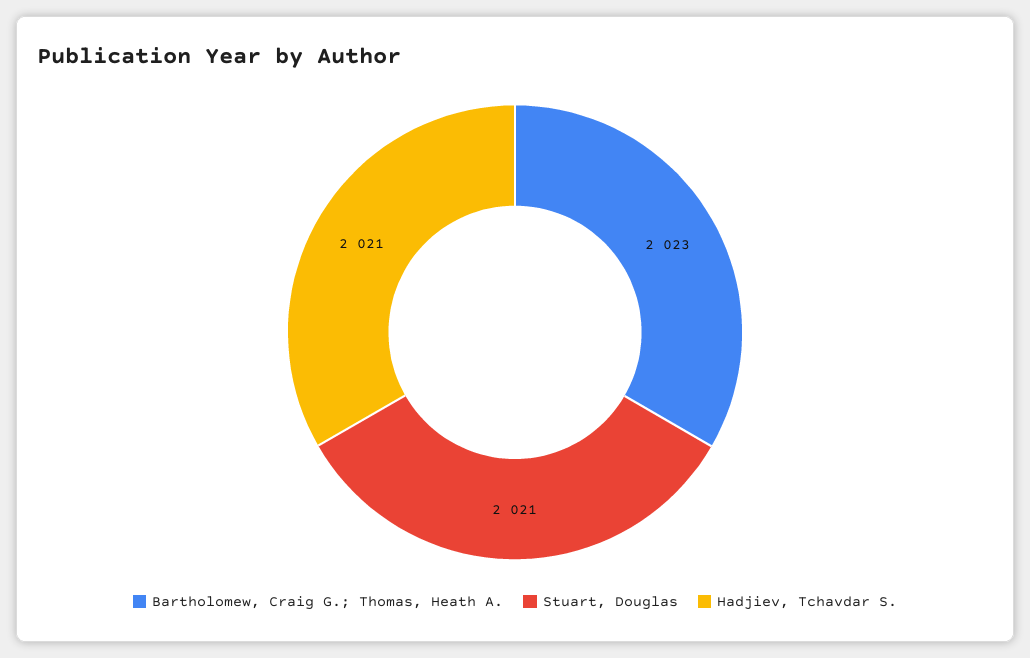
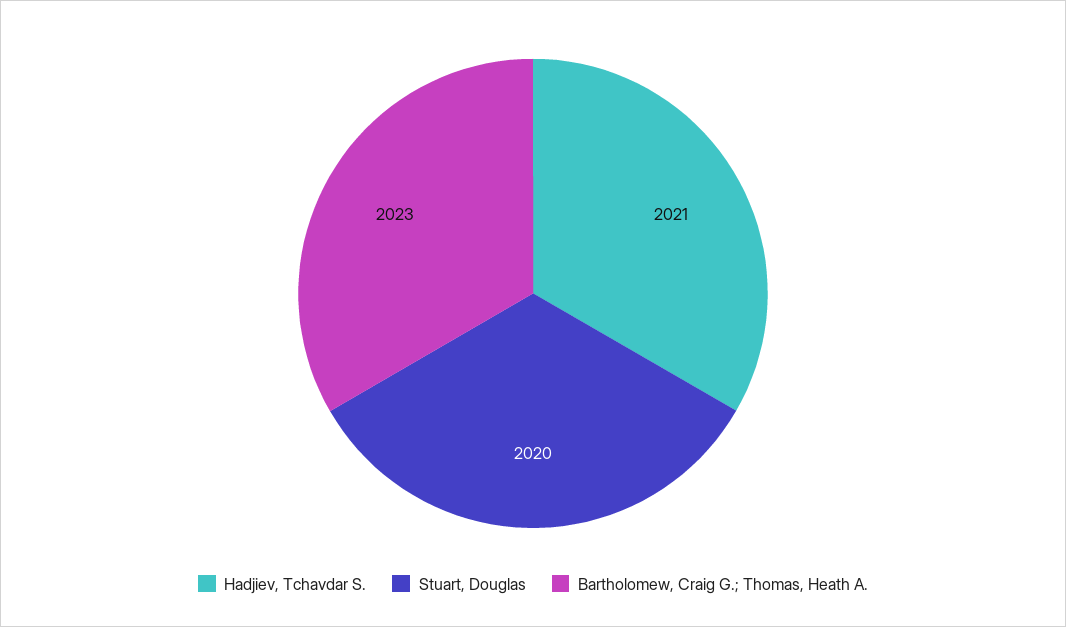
Stuart, Douglas: 2021 -> 2020

